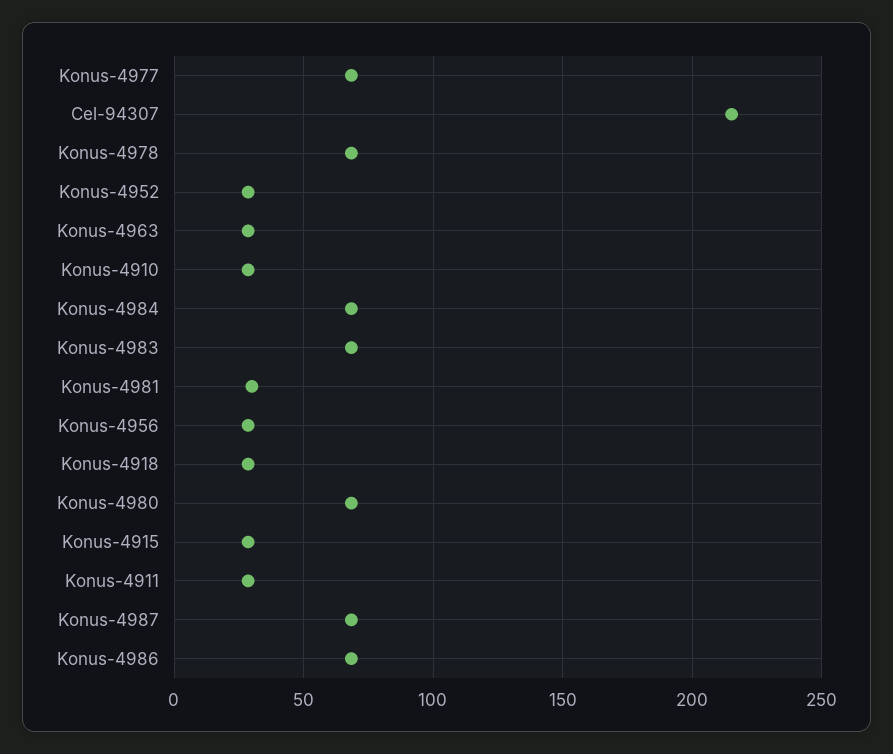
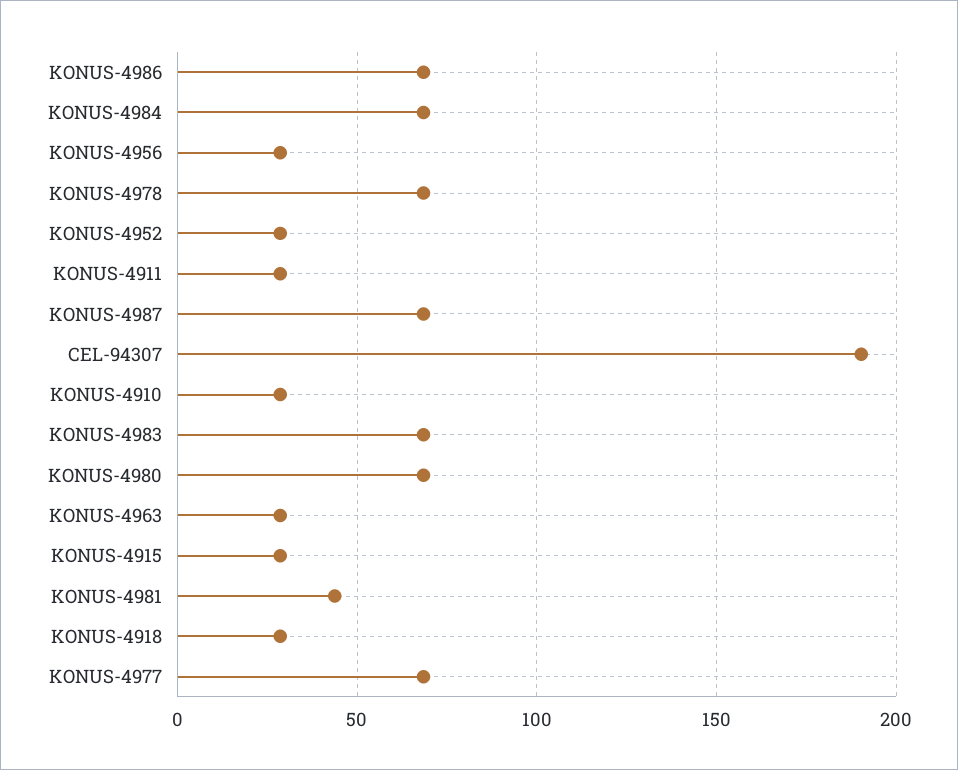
Cel-94307: 215 -> 190
Konus-4981: 30 -> 45

